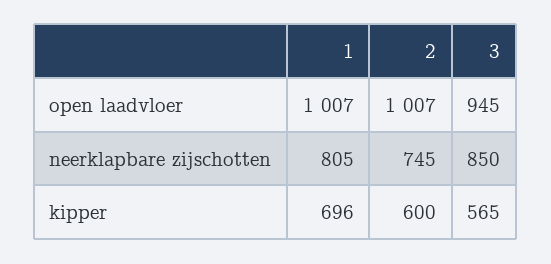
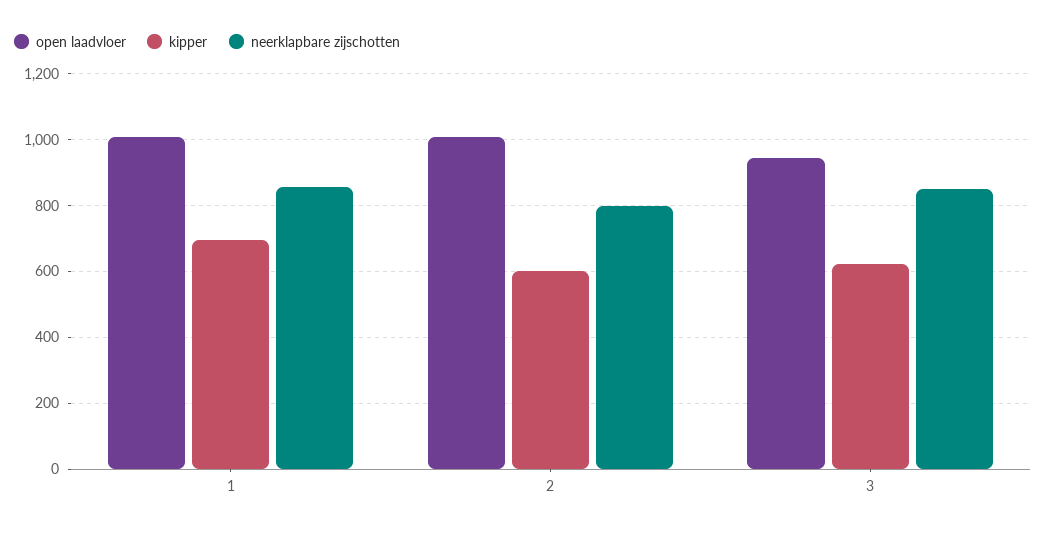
neerklapbare zijschotten, 1: 805 -> 860
neerklapbare zijschotten, 2: 745 -> 800
kipper, 3: 565 -> 620

